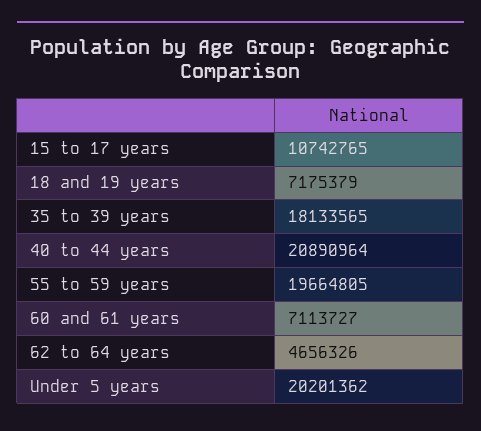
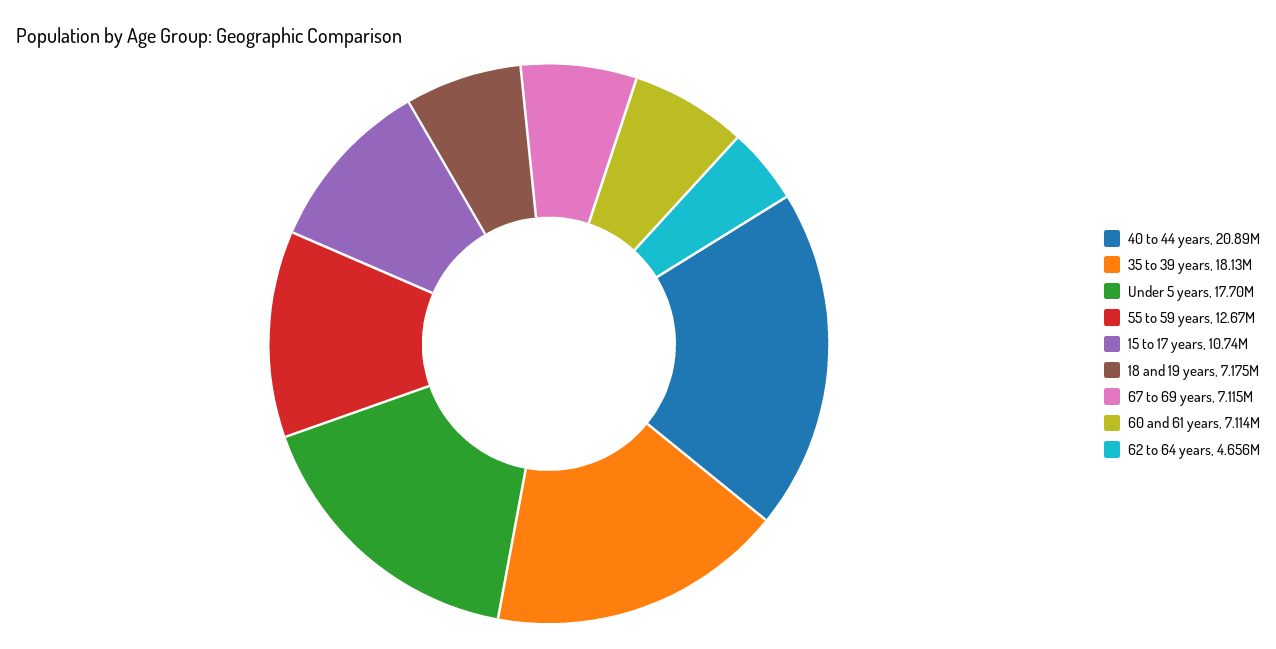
55 to 59 years: 19664805 -> 12670000
Under 5 years: 20201362 -> 17700000
67 to 69 years: none -> 7115000

